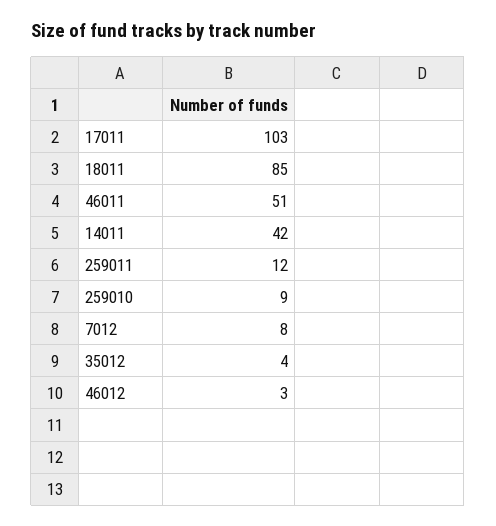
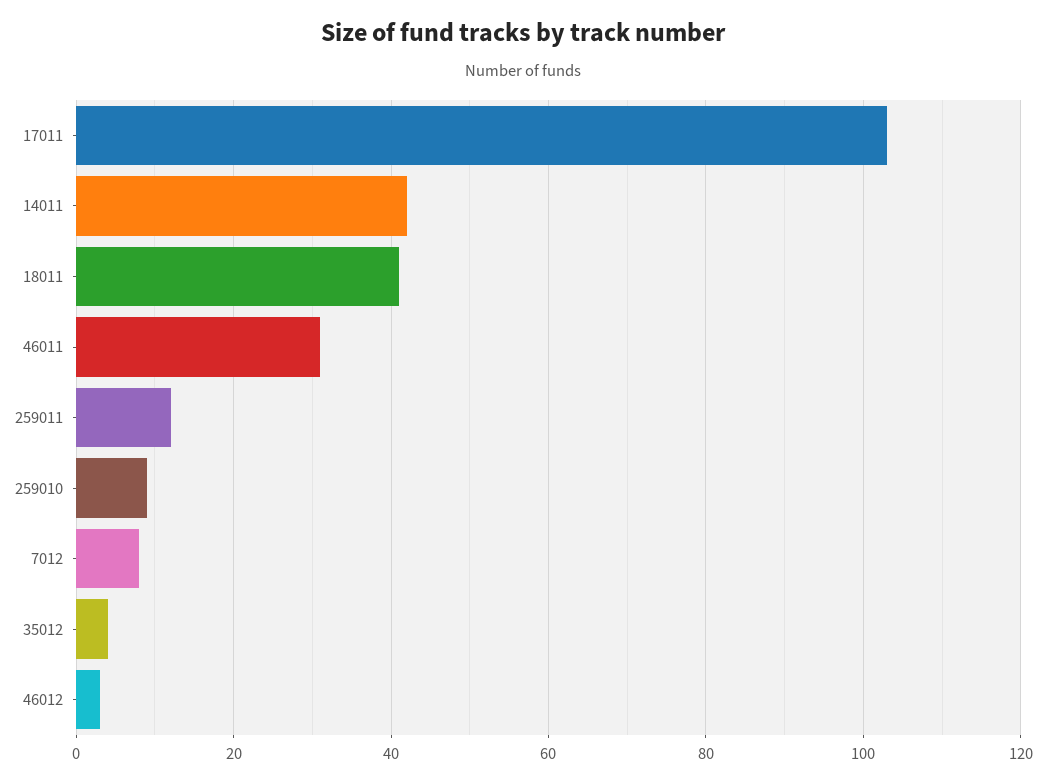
18011: 85 -> 40
46011: 51 -> 30

